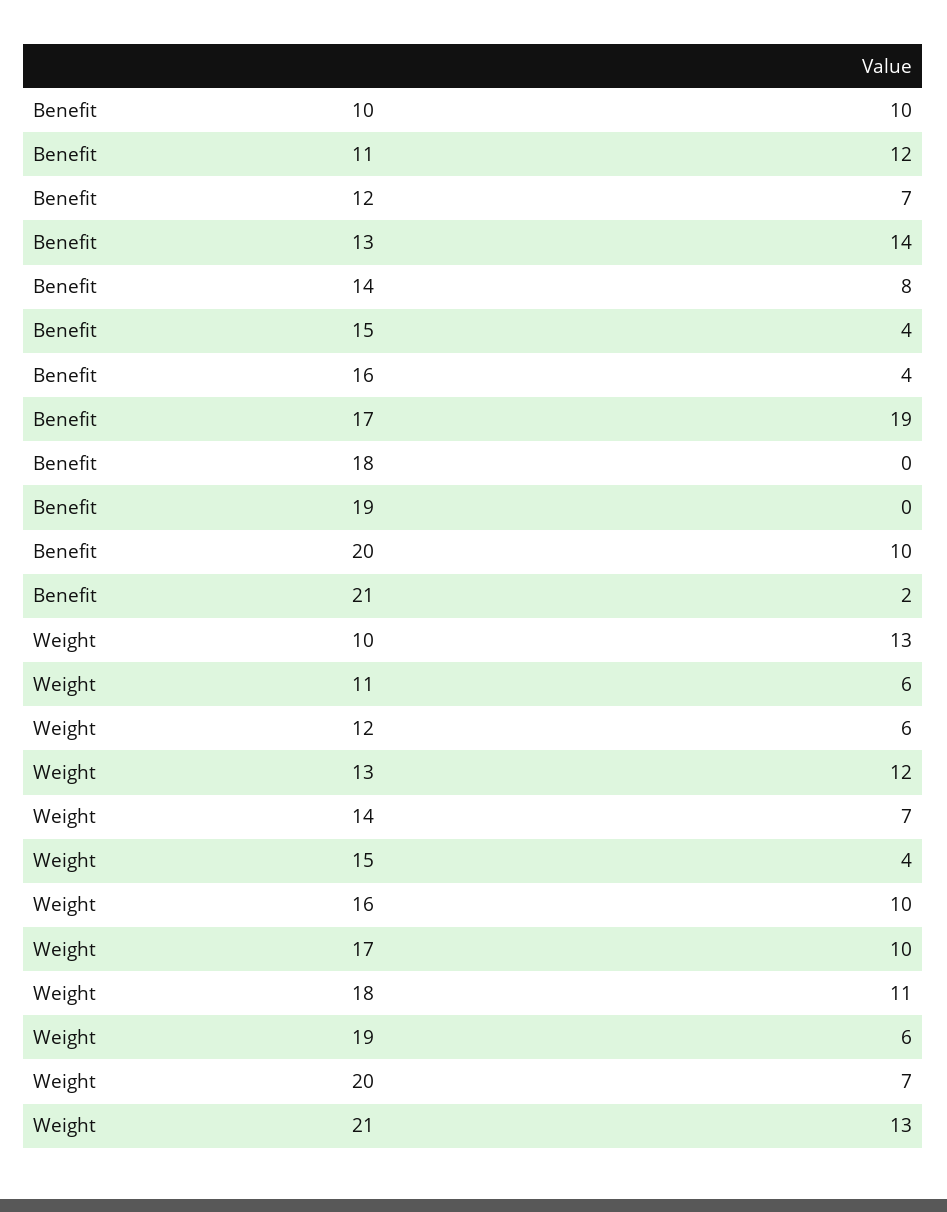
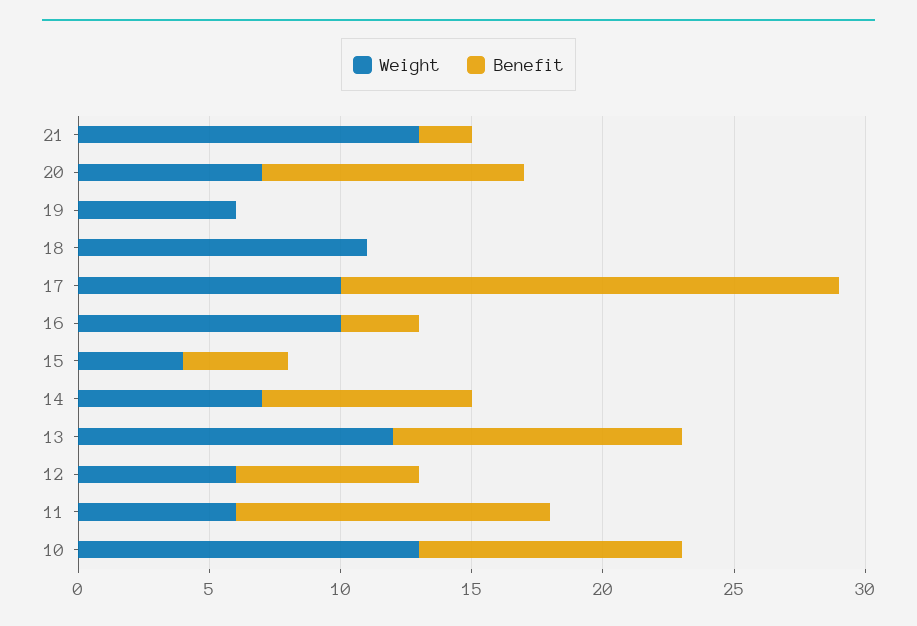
Benefit, 13: 14 -> 11
Benefit, 16: 4 -> 3

